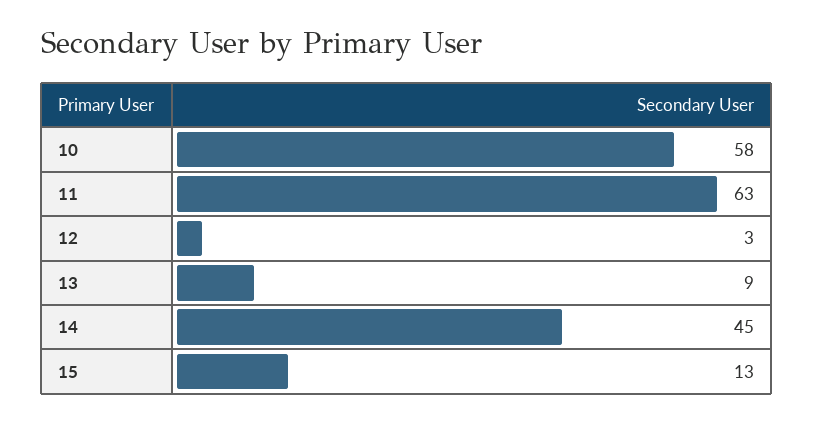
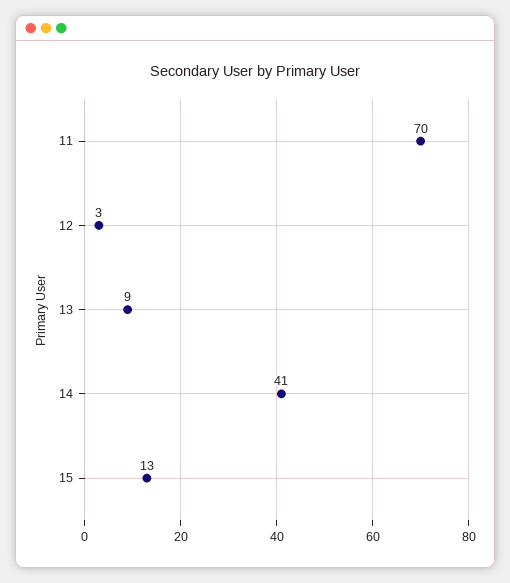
10: 58 -> none
11: 63 -> 70
14: 45 -> 41

